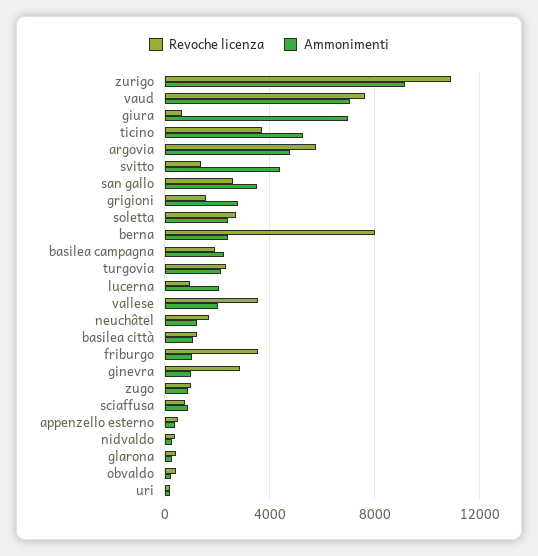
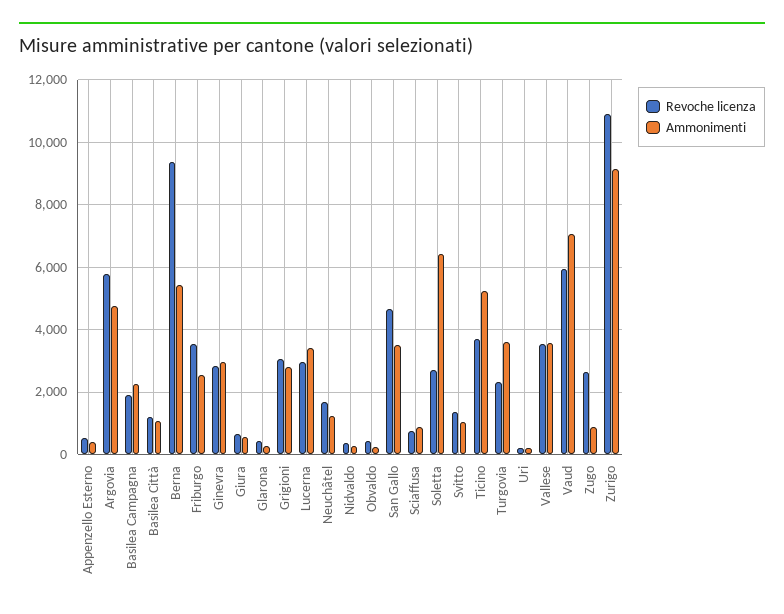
Revoche licenza, vaud: 7500 -> 6000
Ammonimenti, giura: 7000 -> 600
Ammonimenti, svitto: 4500 -> 1000
Revoche licenza, san gallo: 2500 -> 4600
Revoche licenza, grigioni: 1500 -> 3000
Ammonimenti, soletta: 2500 -> 6400
Revoche licenza, berna: 8000 -> 9400
Ammonimenti, berna: 2500 -> 5400
Ammonimenti, turgovia: 2000 -> 3600
Revoche licenza, lucerna: 1000 -> 3000
Ammonimenti, lucerna: 2000 -> 3400
Ammonimenti, vallese: 2000 -> 3600
Ammonimenti, friburgo: 1000 -> 2600
Ammonimenti, ginevra: 1000 -> 3000
Revoche licenza, zugo: 1000 -> 2600

